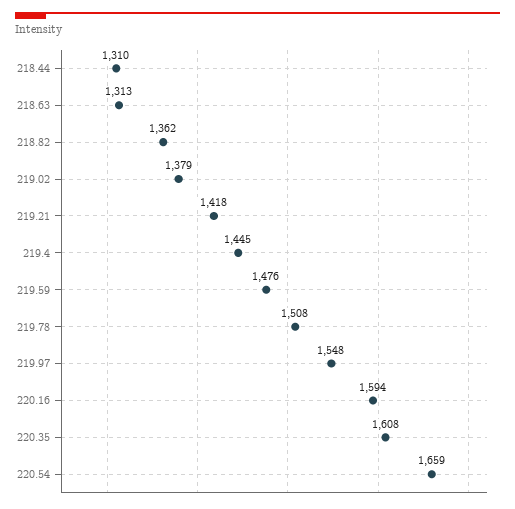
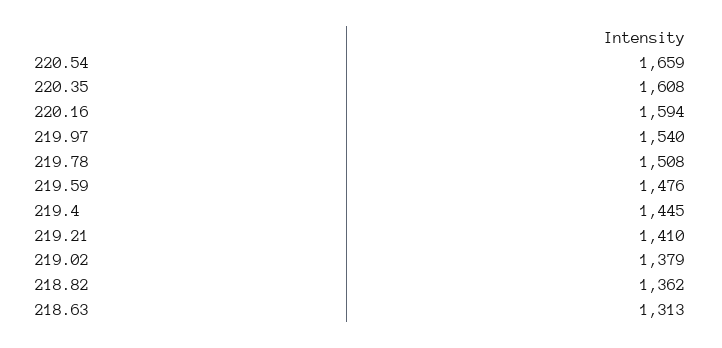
218.44: 1310 -> none
219.21: 1418 -> 1410
219.97: 1548 -> 1540

